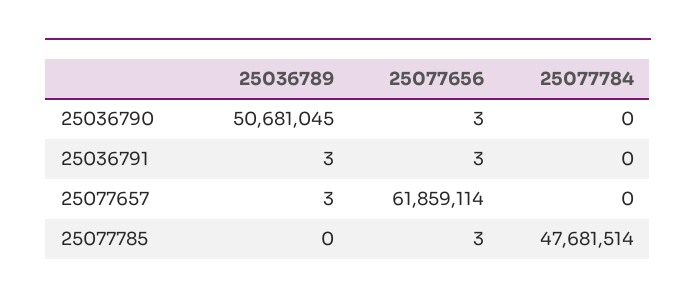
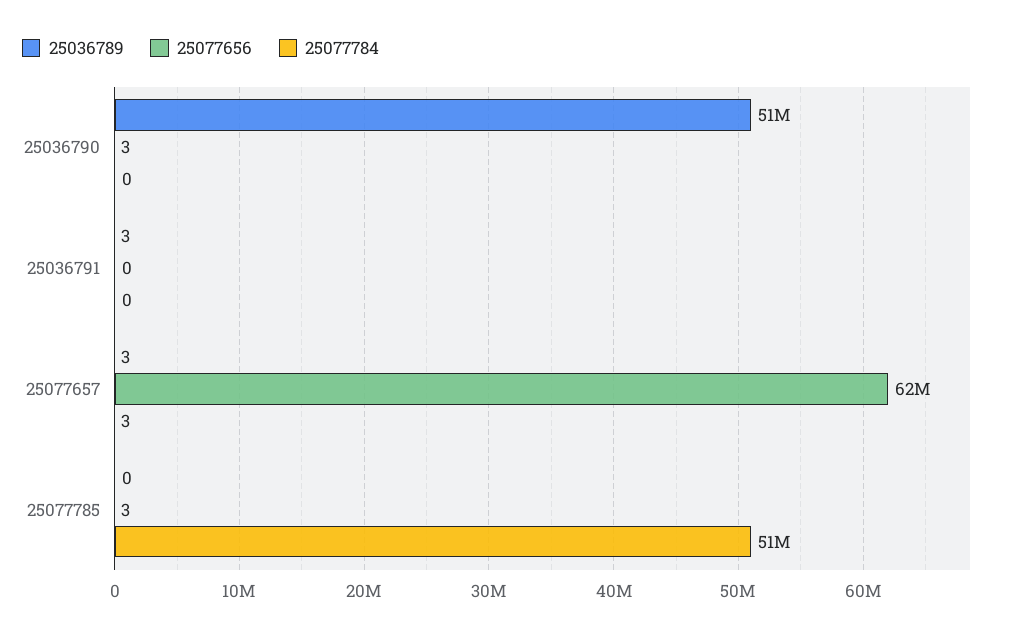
25077656, 25036791: 3 -> 0
25077784, 25077657: 0 -> 3
25077784, 25077785: 47681514 -> 51000000

